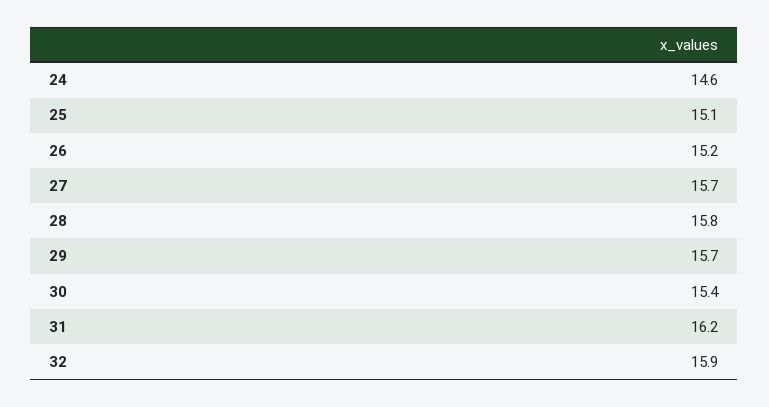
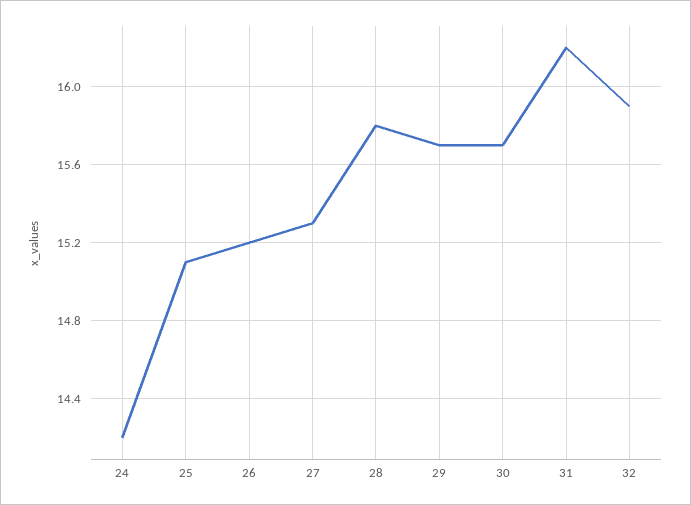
24: 14.6 -> 14.2
27: 15.7 -> 15.3
30: 15.4 -> 15.7

